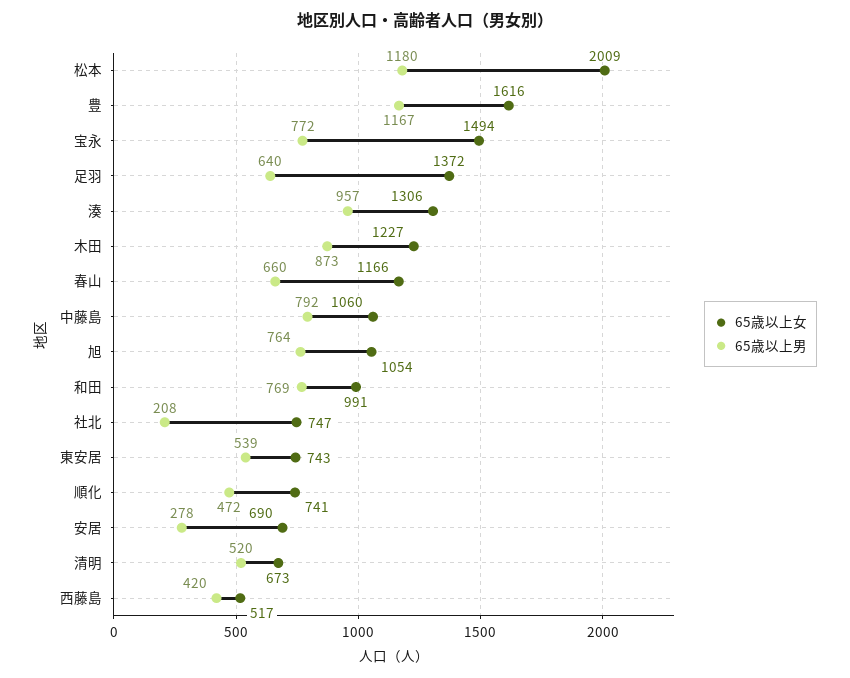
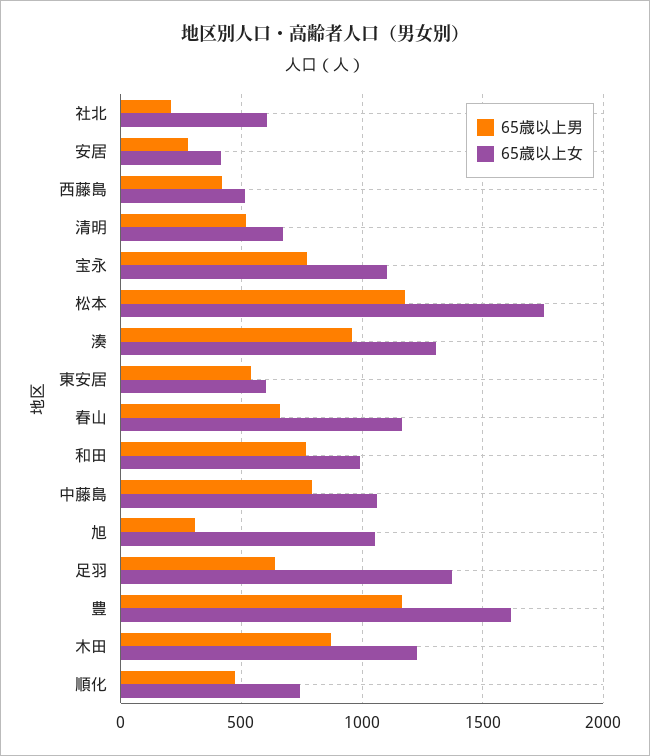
65歳以上女, 松本: 2009 -> 1750
65歳以上女, 宝永: 1494 -> 1100
65歳以上男, 旭: 764 -> 300
65歳以上女, 社北: 747 -> 600
65歳以上女, 東安居: 743 -> 600
65歳以上女, 安居: 690 -> 400

